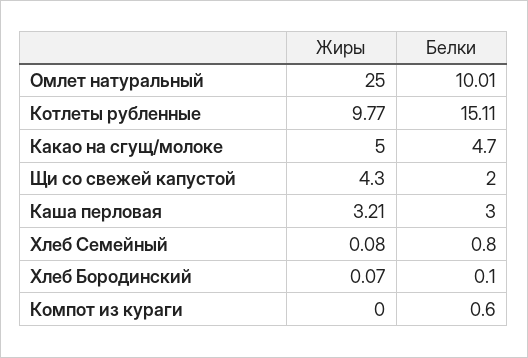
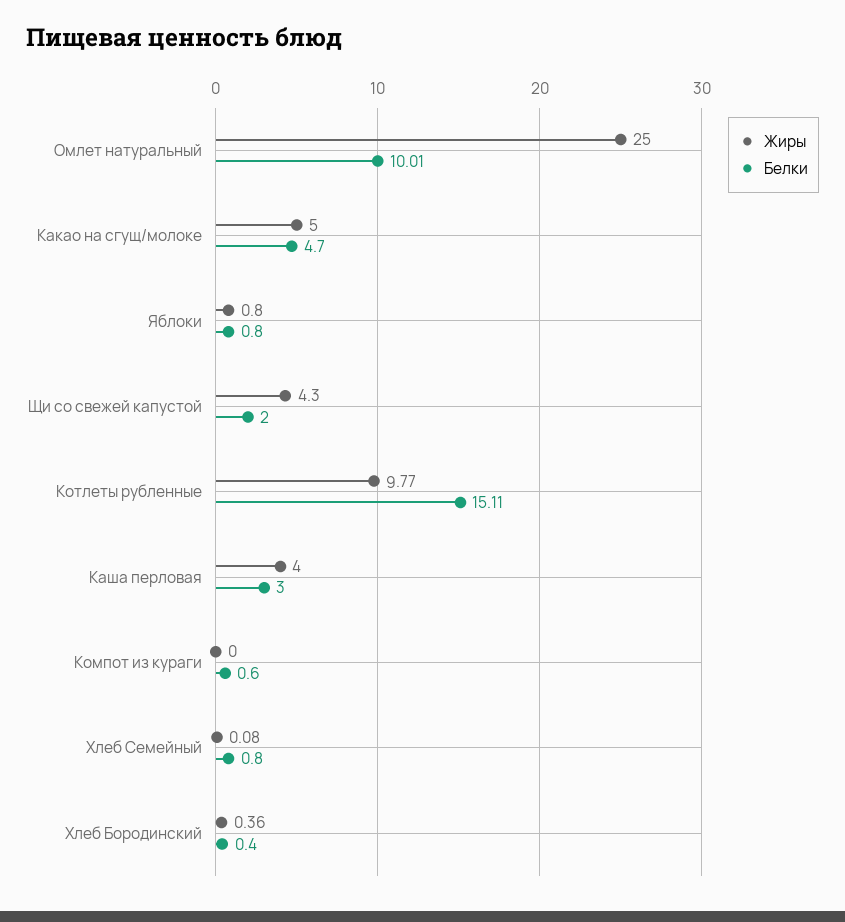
Жиры, Каша перловая: 3.21 -> 4
Жиры, Хлеб Бородинский: 0.07 -> 0.36
Белки, Хлеб Бородинский: 0.1 -> 0.4
Жиры, Яблоки: none -> 0.8
Белки, Яблоки: none -> 0.8

